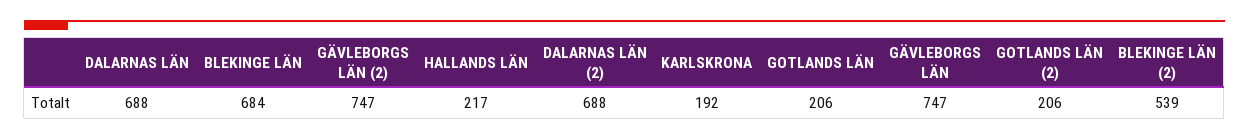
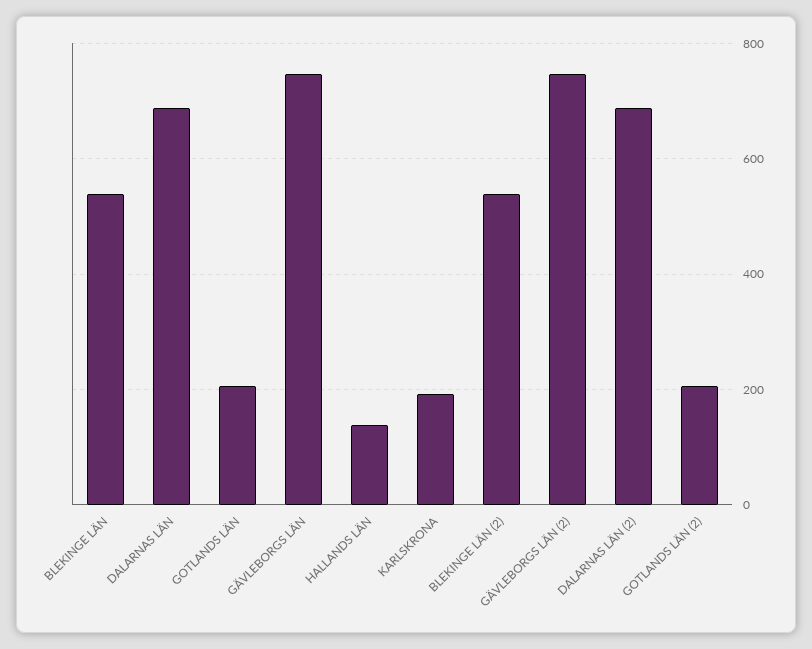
BLEKINGE LÄN: 684 -> 540
HALLANDS LÄN: 217 -> 140

